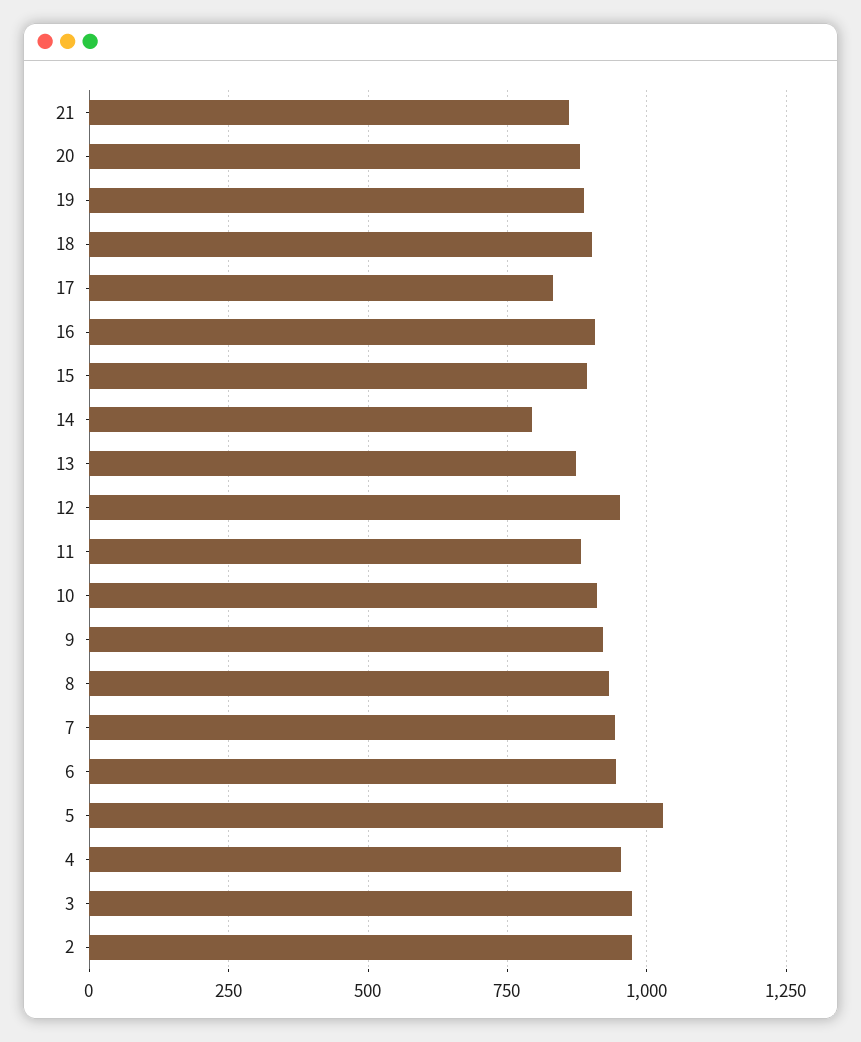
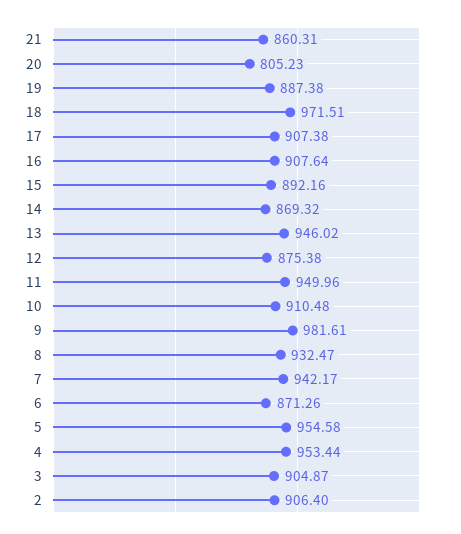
20: 875 -> 805.23
18: 900 -> 971.51
17: 825 -> 907.38
14: 800 -> 869.32
13: 875 -> 946.02
12: 950 -> 875.38
11: 875 -> 949.96
9: 925 -> 981.61
6: 950 -> 871.26
5: 1025 -> 954.58
3: 975 -> 904.87
2: 975 -> 906.4

